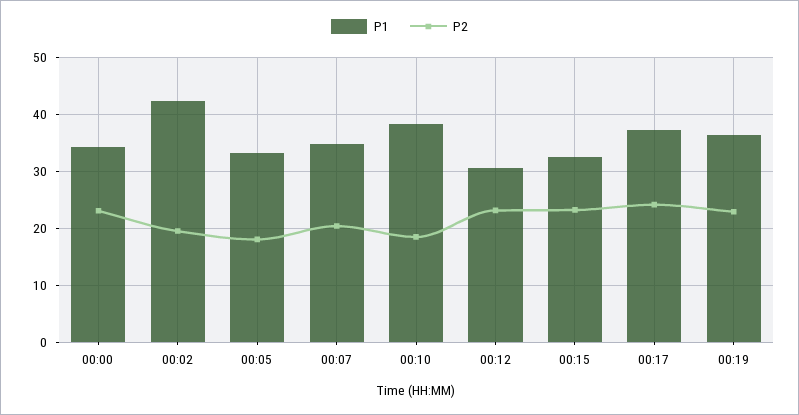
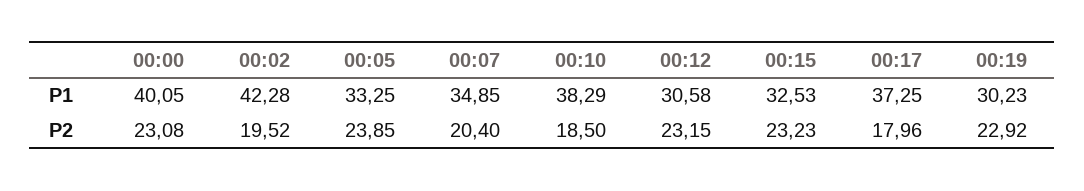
P1, 00:00: 34 -> 40.05
P2, 00:05: 18 -> 23.85
P2, 00:17: 24 -> 17.96
P1, 00:19: 36 -> 30.23

